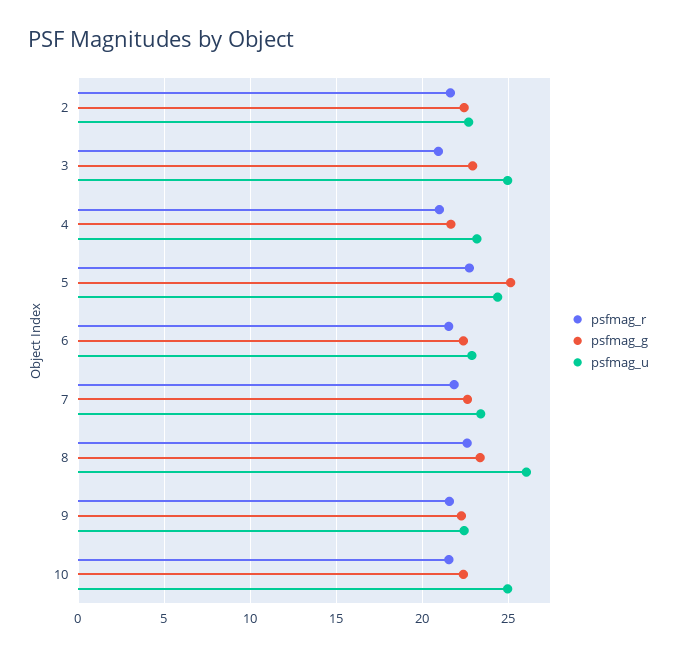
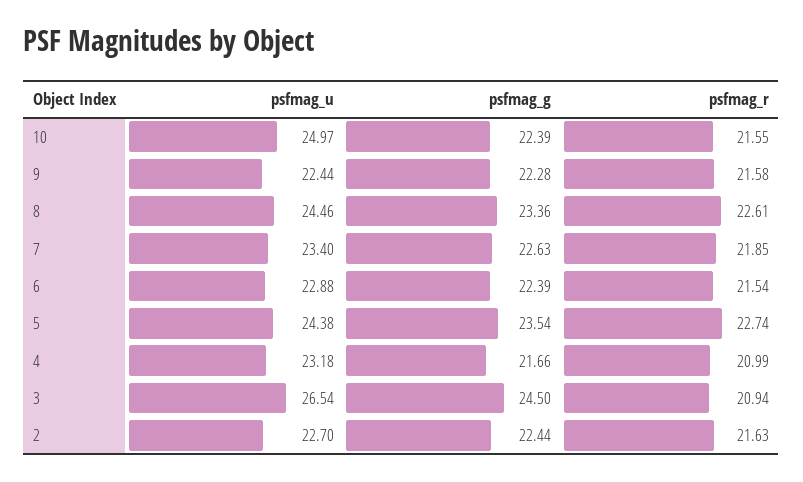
psfmag_g, 3: 23 -> 24.5
psfmag_u, 3: 25 -> 26.54
psfmag_g, 5: 25 -> 23.54
psfmag_u, 8: 26 -> 24.46

